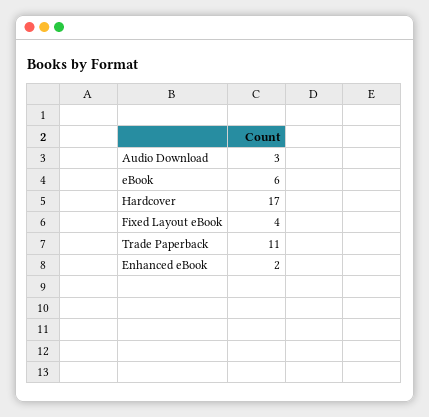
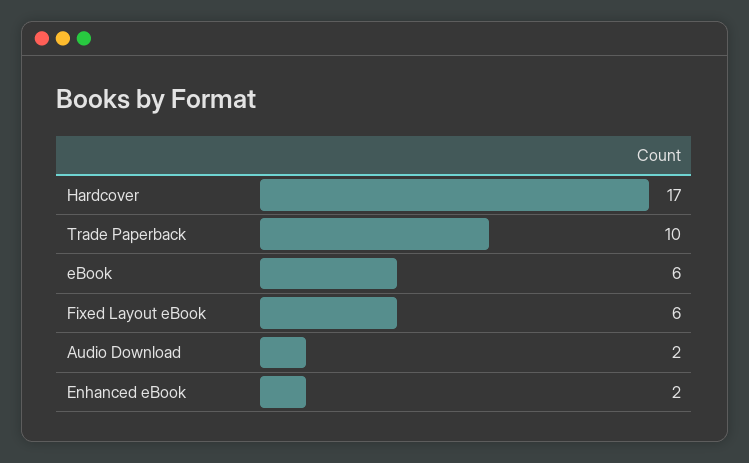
Audio Download: 3 -> 2
Fixed Layout eBook: 4 -> 6
Trade Paperback: 11 -> 10

